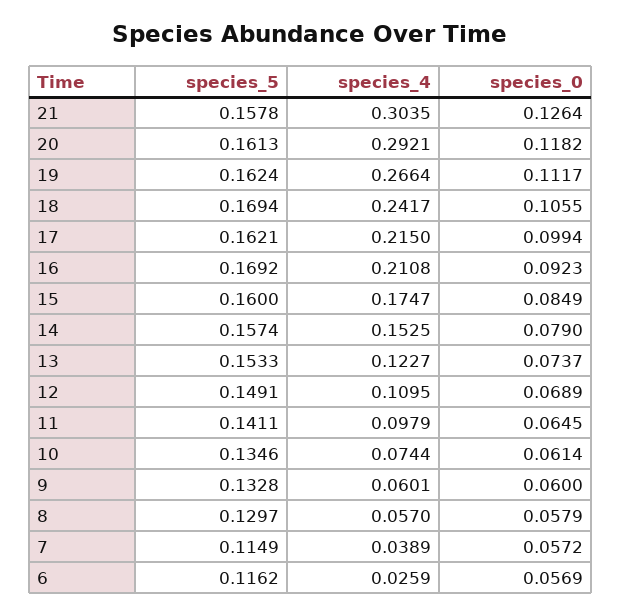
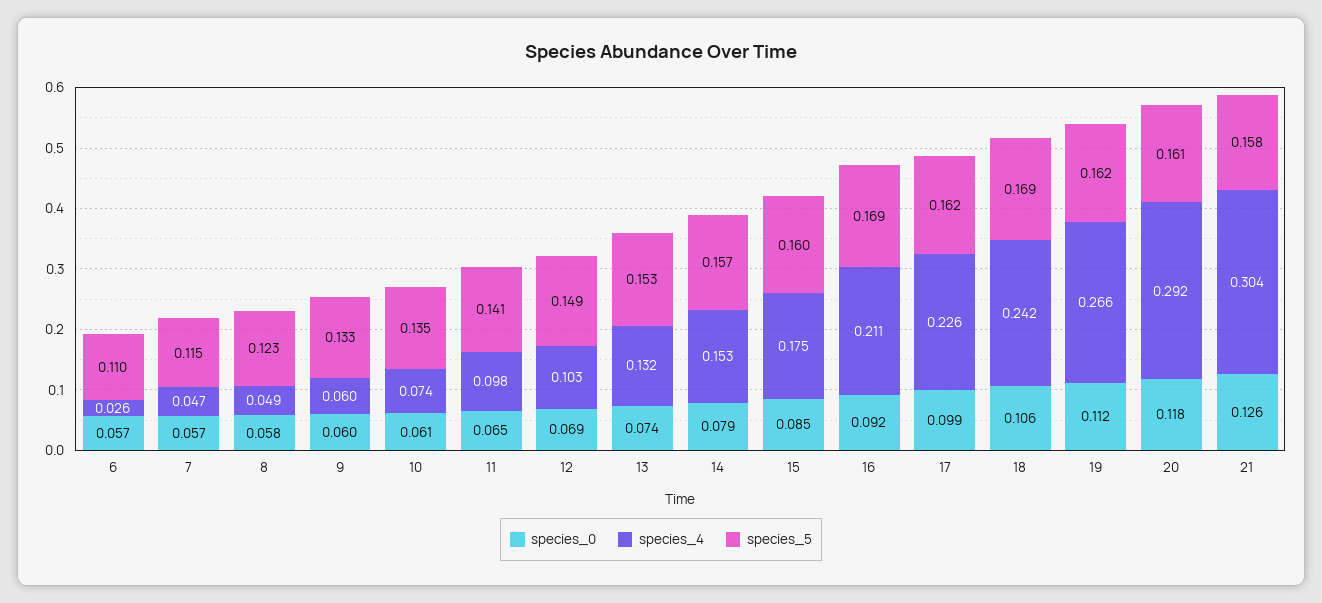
species_4, 17: 0.215 -> 0.226
species_4, 13: 0.1227 -> 0.132
species_4, 12: 0.1095 -> 0.103
species_5, 8: 0.1297 -> 0.123
species_4, 8: 0.057 -> 0.049
species_4, 7: 0.0389 -> 0.047
species_5, 6: 0.1162 -> 0.11

